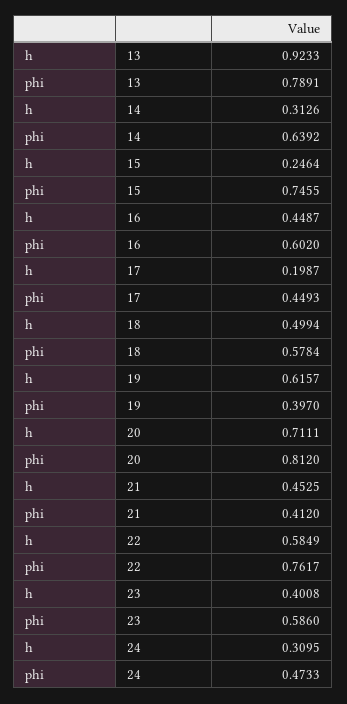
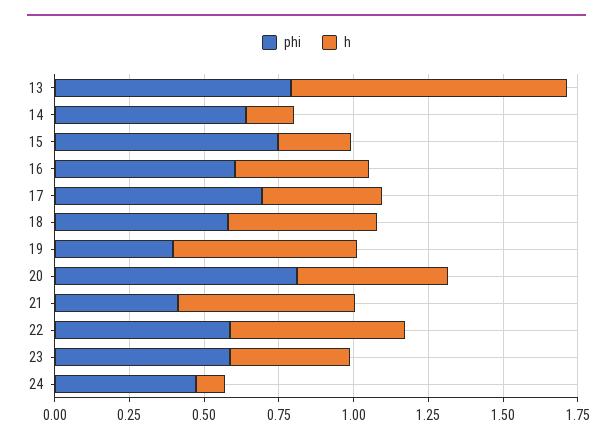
h, 14: 0.3126 -> 0.15
h, 17: 0.1987 -> 0.4
phi, 17: 0.4493 -> 0.7
h, 20: 0.7111 -> 0.5
h, 21: 0.4525 -> 0.6
phi, 22: 0.7617 -> 0.6
h, 24: 0.3095 -> 0.1

